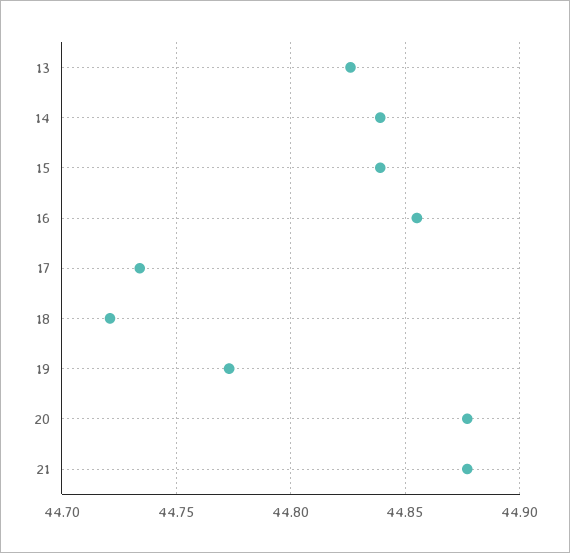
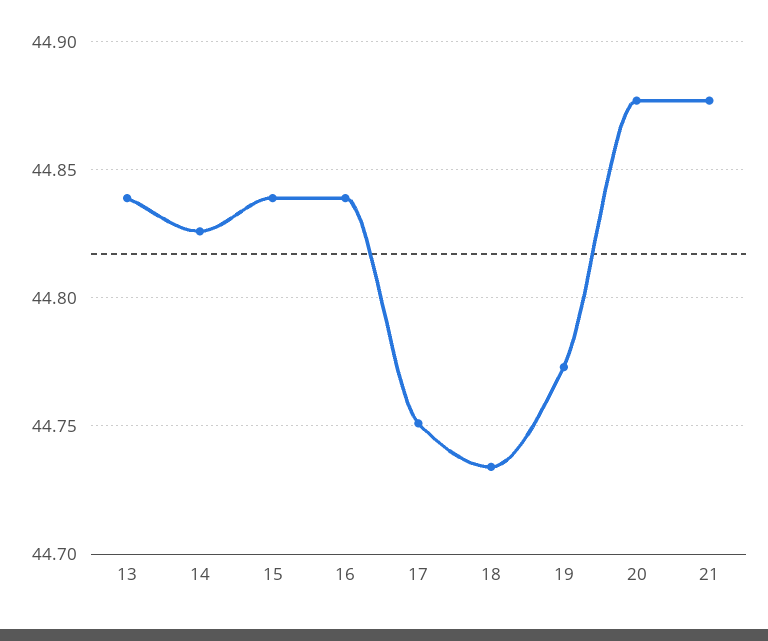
13: 44.825 -> 44.84
14: 44.84 -> 44.825
16: 44.855 -> 44.84
17: 44.735 -> 44.75
18: 44.72 -> 44.735

